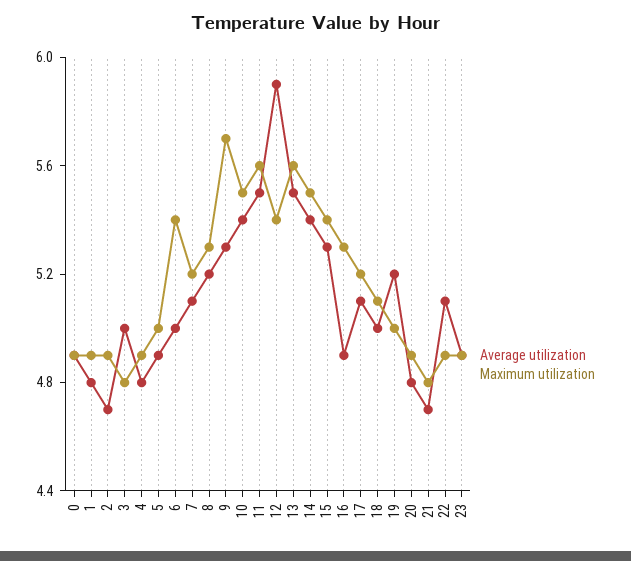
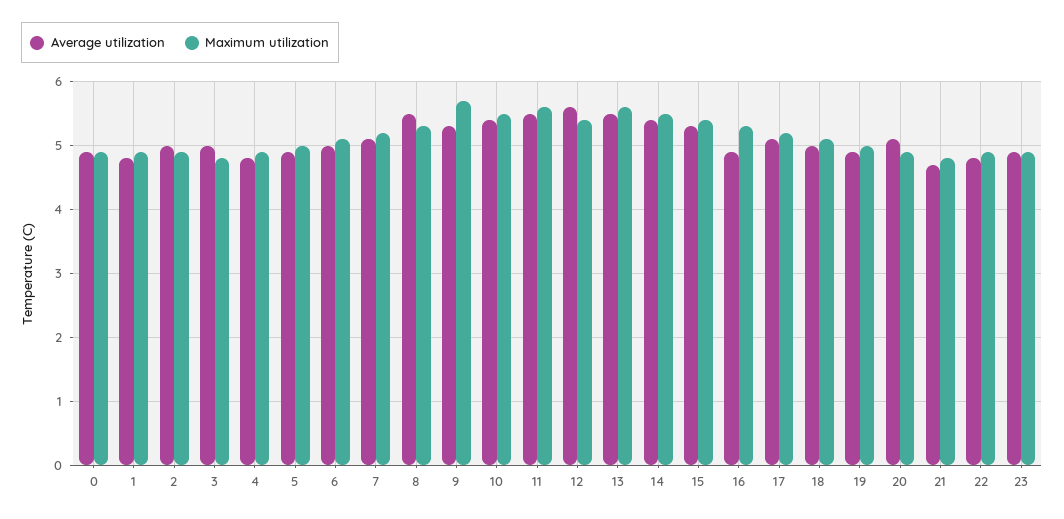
Average utilization, 2: 4.7 -> 5
Maximum utilization, 6: 5.4 -> 5.1
Average utilization, 8: 5.2 -> 5.5
Average utilization, 12: 5.9 -> 5.6
Average utilization, 19: 5.2 -> 4.9
Average utilization, 20: 4.8 -> 5.1
Average utilization, 22: 5.1 -> 4.8

